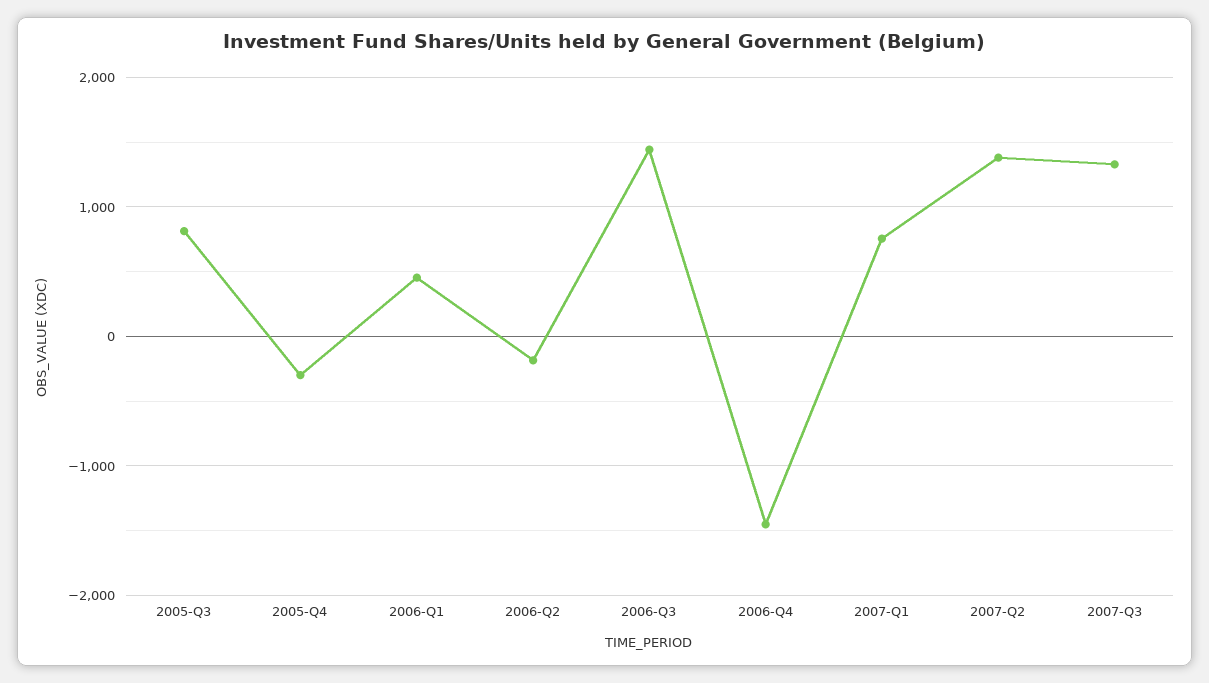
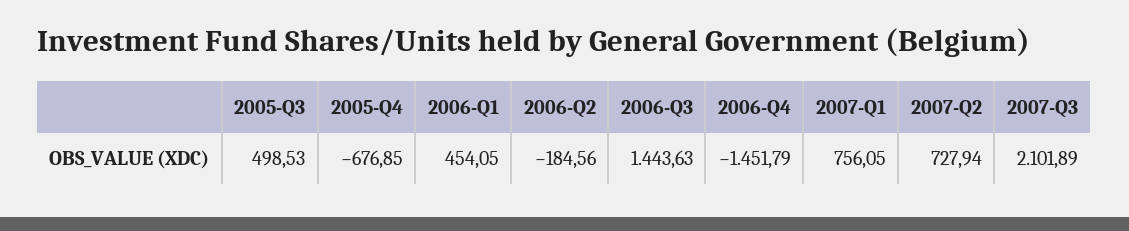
2005-Q3: 800 -> 498.53
2005-Q4: -300 -> -676.85
2007-Q2: 1400 -> 727.94
2007-Q3: 1300 -> 2101.89

